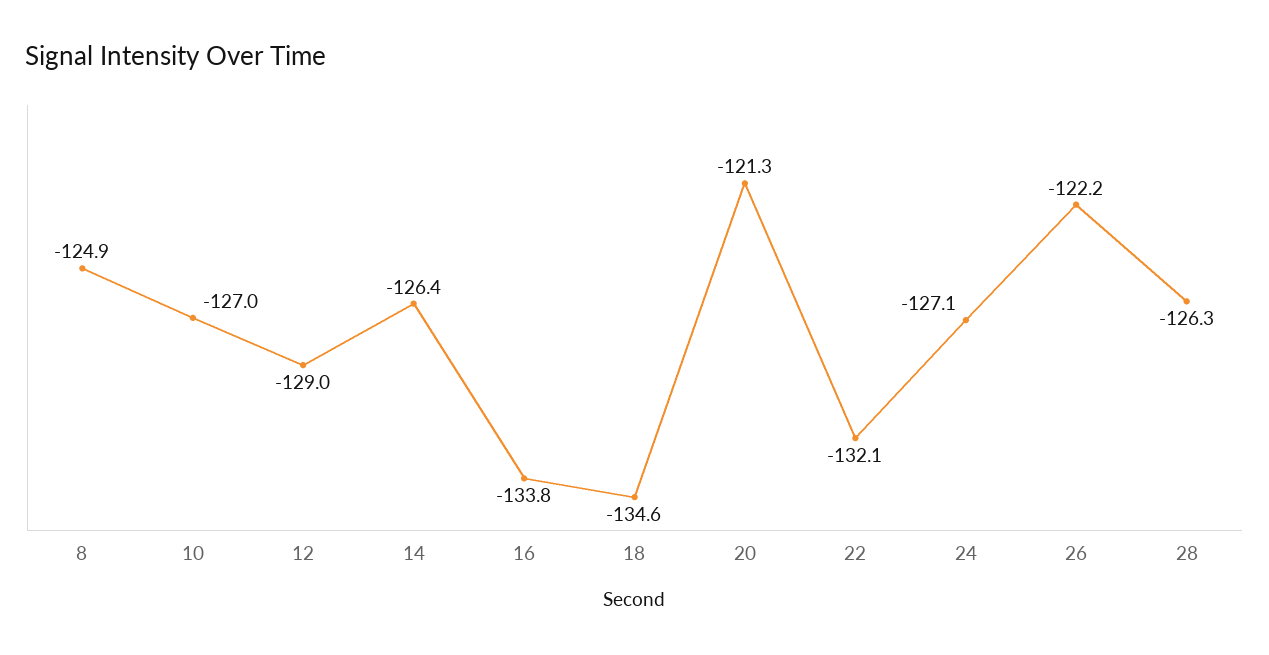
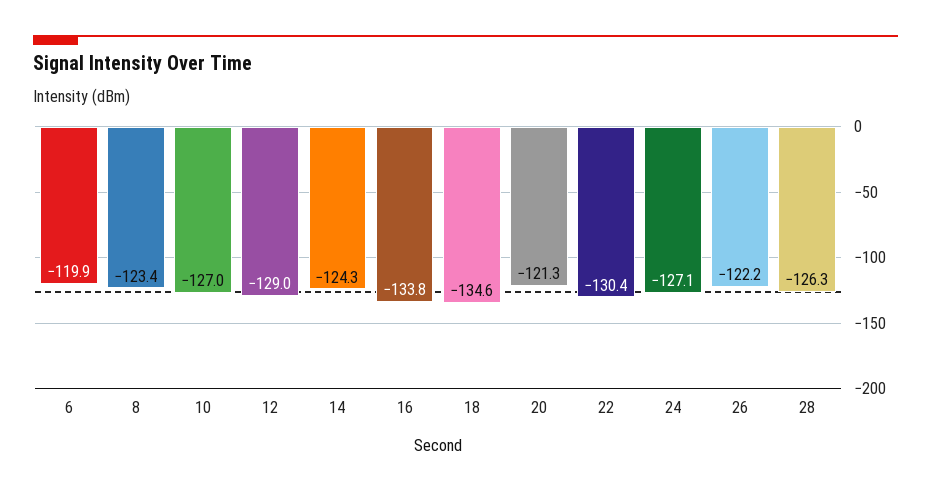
8: -124.9 -> -123.4
14: -126.4 -> -124.3
22: -132.1 -> -130.4
6: none -> -119.9

